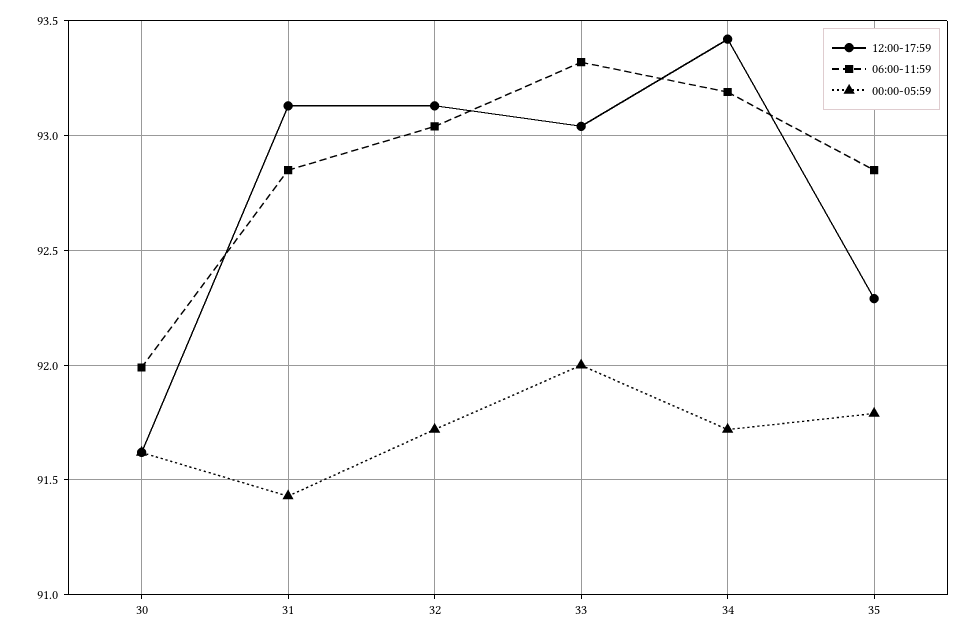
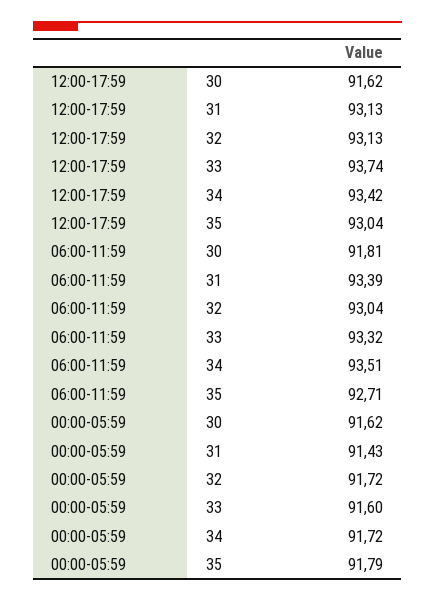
06:00-11:59, 30: 92 -> 91.81
06:00-11:59, 31: 92.85 -> 93.39
12:00-17:59, 33: 93.05 -> 93.74
00:00-05:59, 33: 92 -> 91.6
06:00-11:59, 34: 93.2 -> 93.51
12:00-17:59, 35: 92.3 -> 93.04
06:00-11:59, 35: 92.85 -> 92.71

